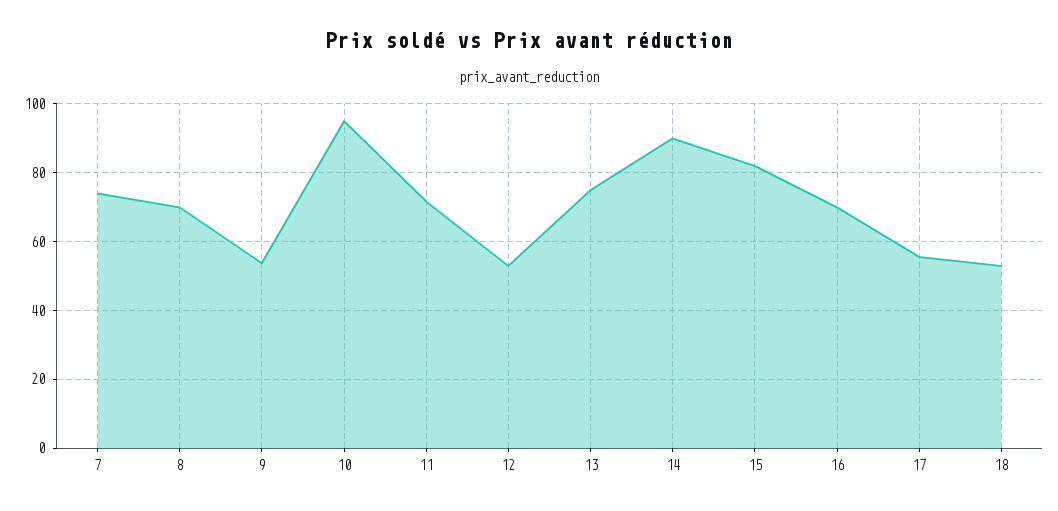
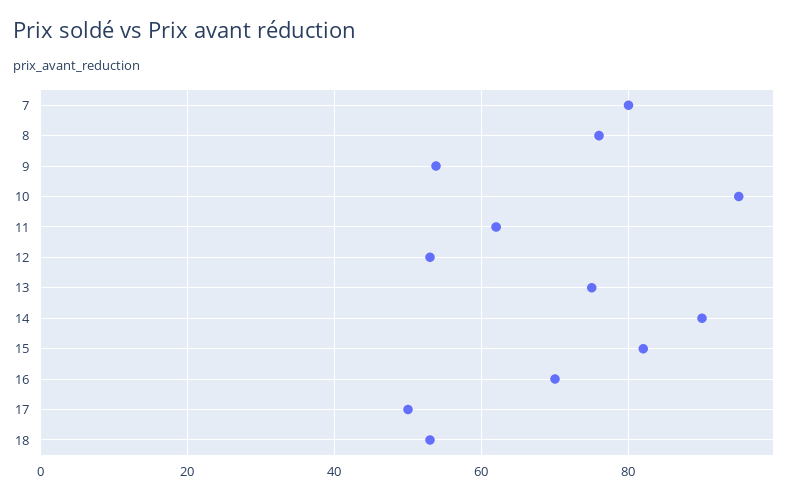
7: 74 -> 80
8: 70 -> 76
11: 72 -> 62
17: 56 -> 50

